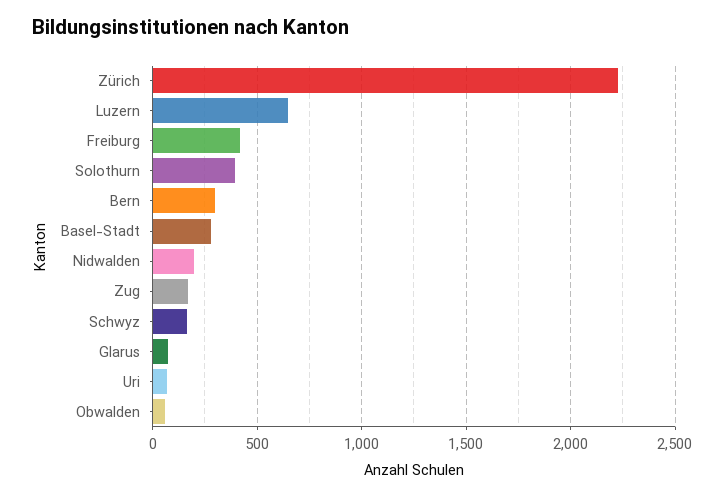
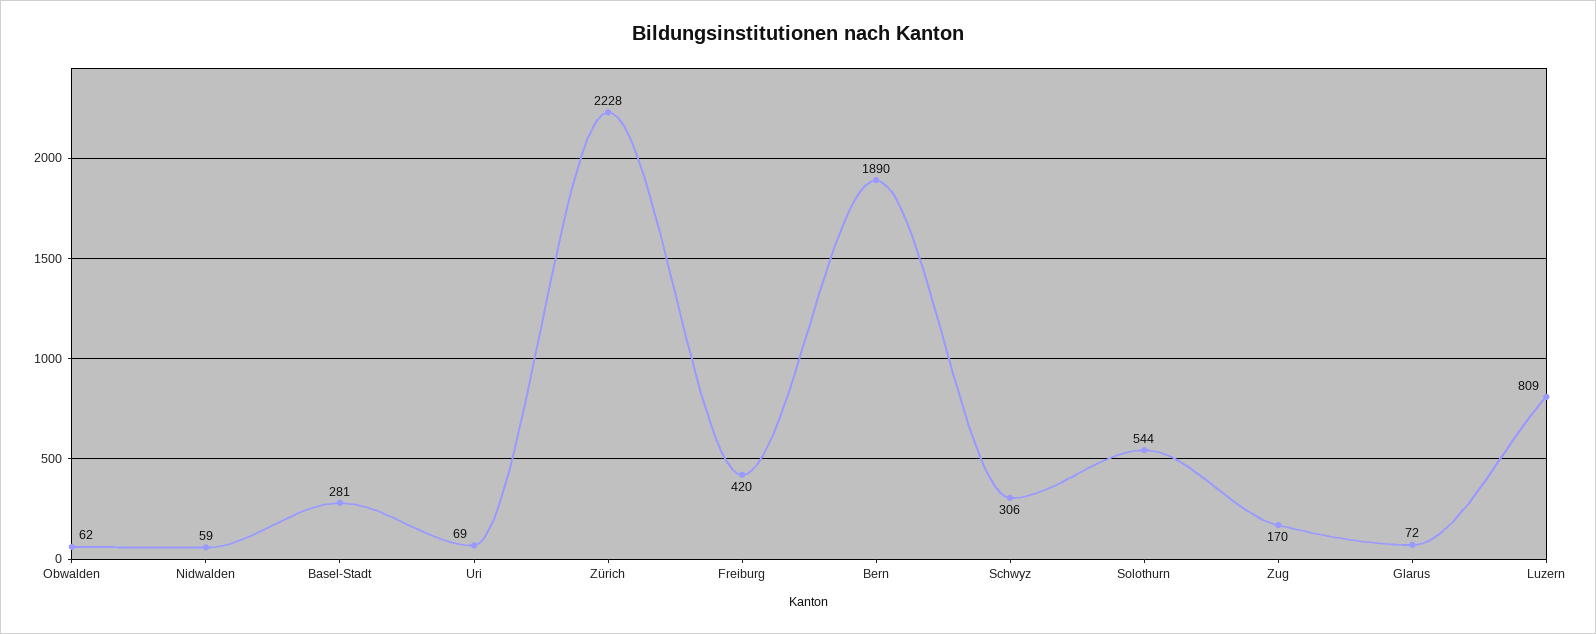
Luzern: 650 -> 809
Solothurn: 400 -> 544
Bern: 300 -> 1890
Nidwalden: 200 -> 59
Schwyz: 150 -> 306

